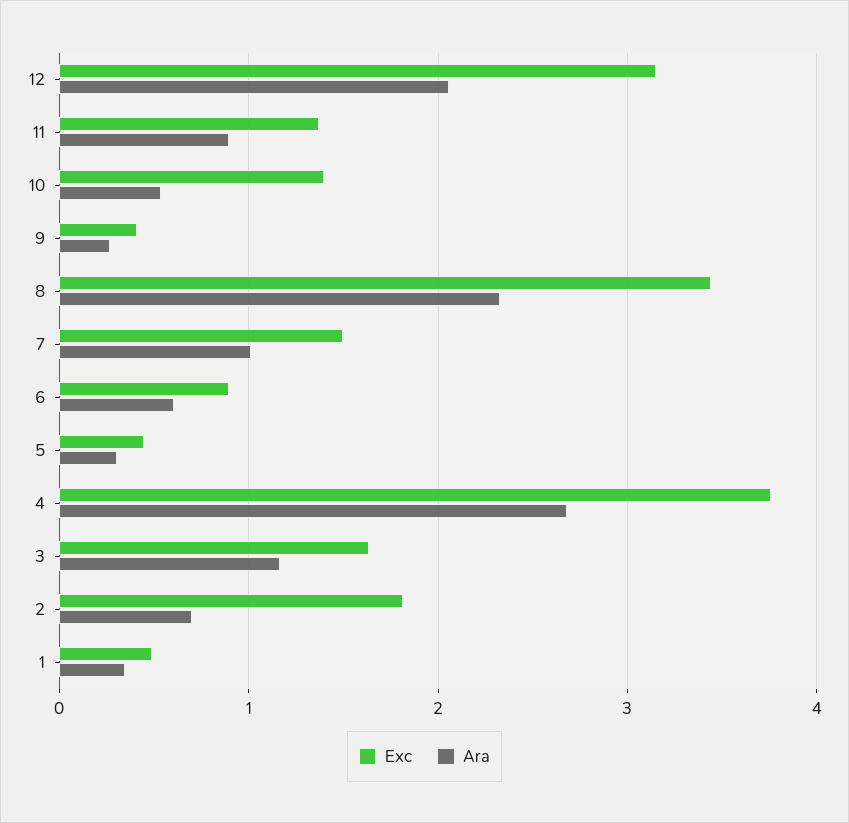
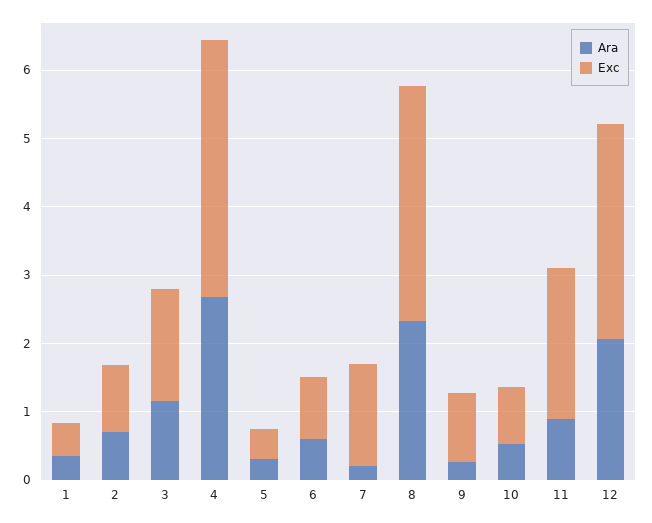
Exc, 11: 1.4 -> 2.2
Exc, 10: 1.4 -> 0.8
Exc, 9: 0.4 -> 1
Ara, 7: 1 -> 0.2
Exc, 2: 1.8 -> 1

